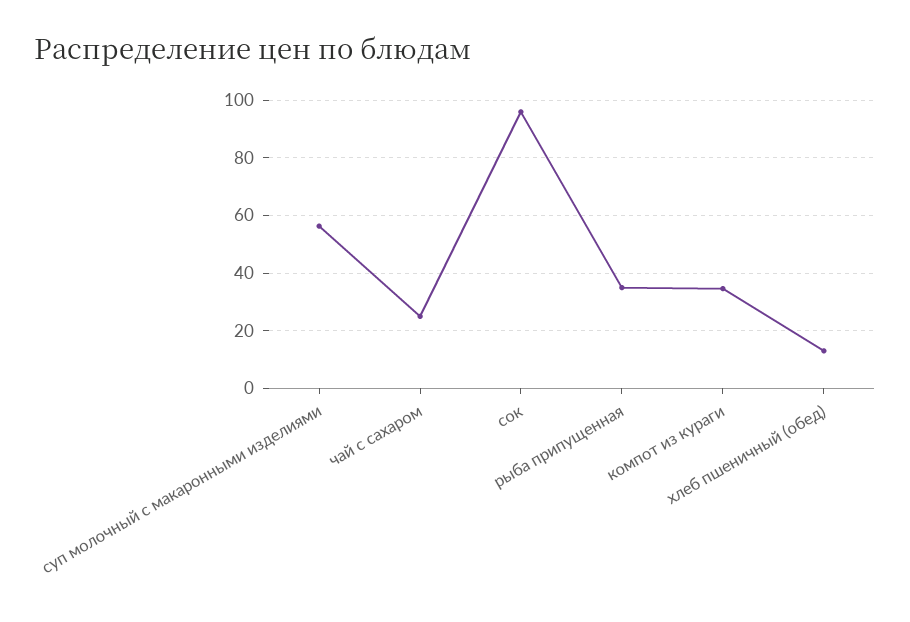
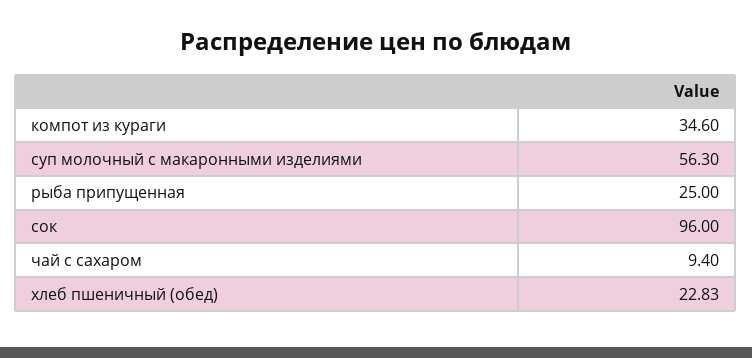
чай с сахаром: 25 -> 9.4
рыба припущенная: 35 -> 25
хлеб пшеничный (обед): 12.5 -> 22.83

